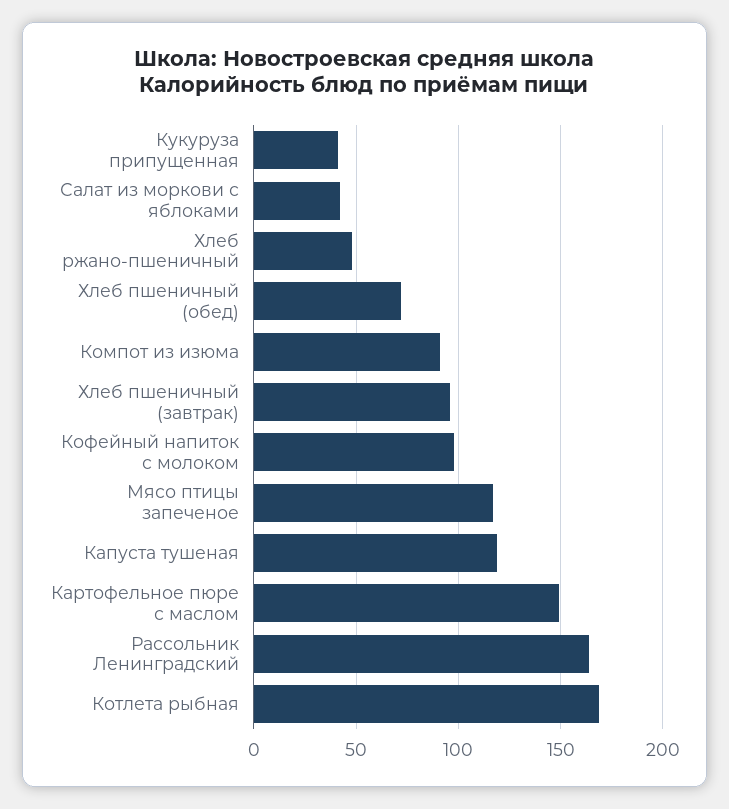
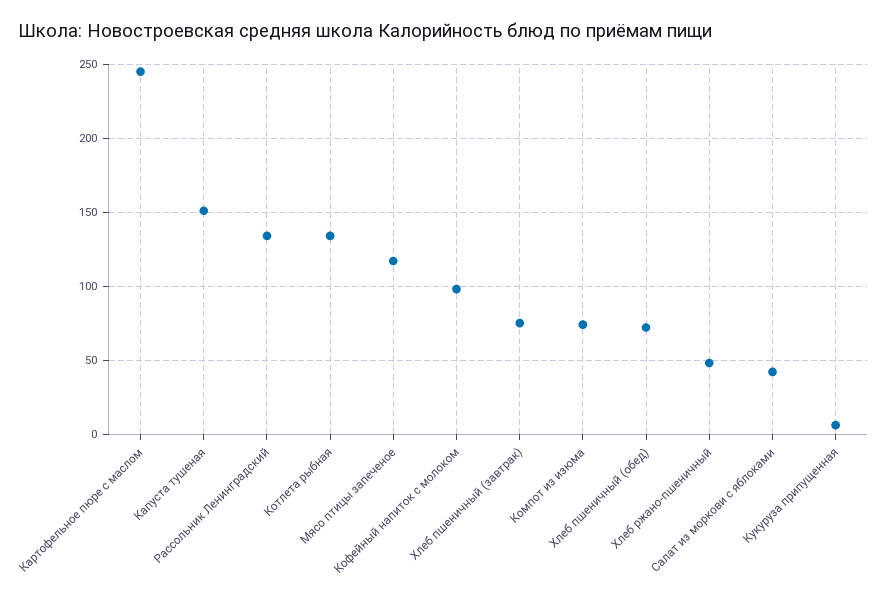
Кукуруза припущенная: 40 -> 5
Компот из изюма: 90 -> 75
Хлеб пшеничный (завтрак): 95 -> 75
Капуста тушеная: 120 -> 150
Картофельное пюре с маслом: 150 -> 245
Рассольник Ленинградский: 165 -> 135
Котлета рыбная: 170 -> 135

